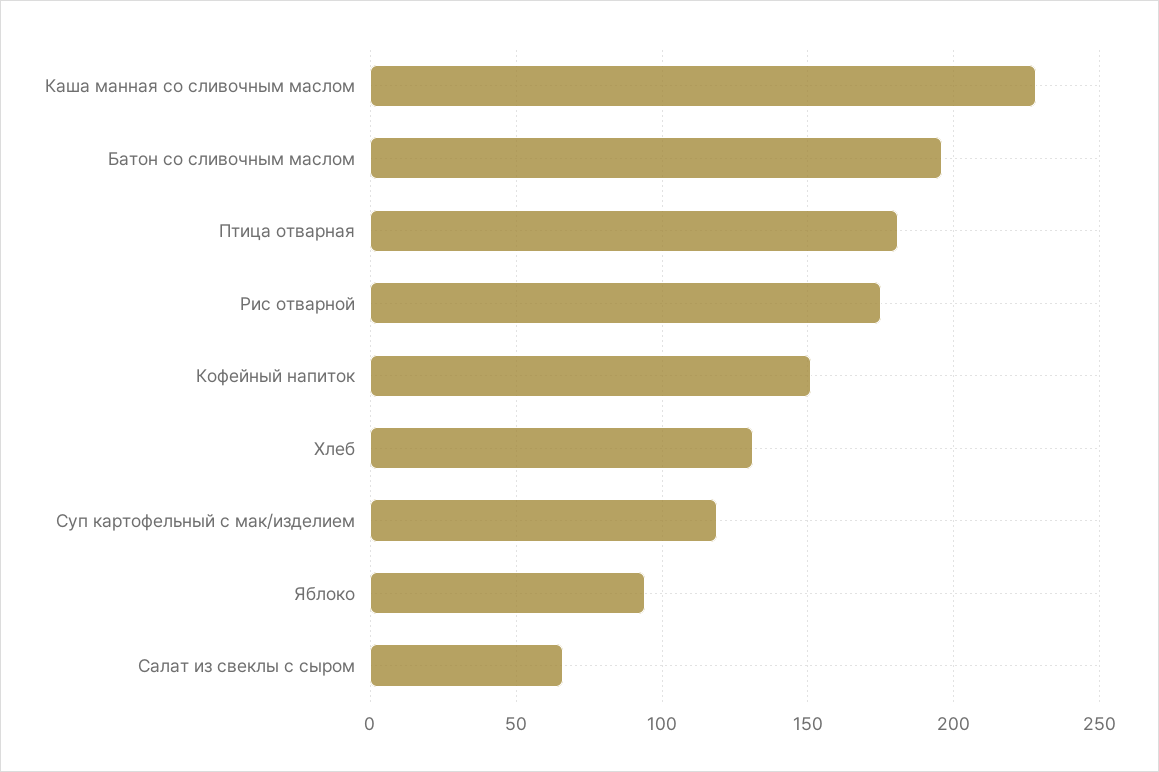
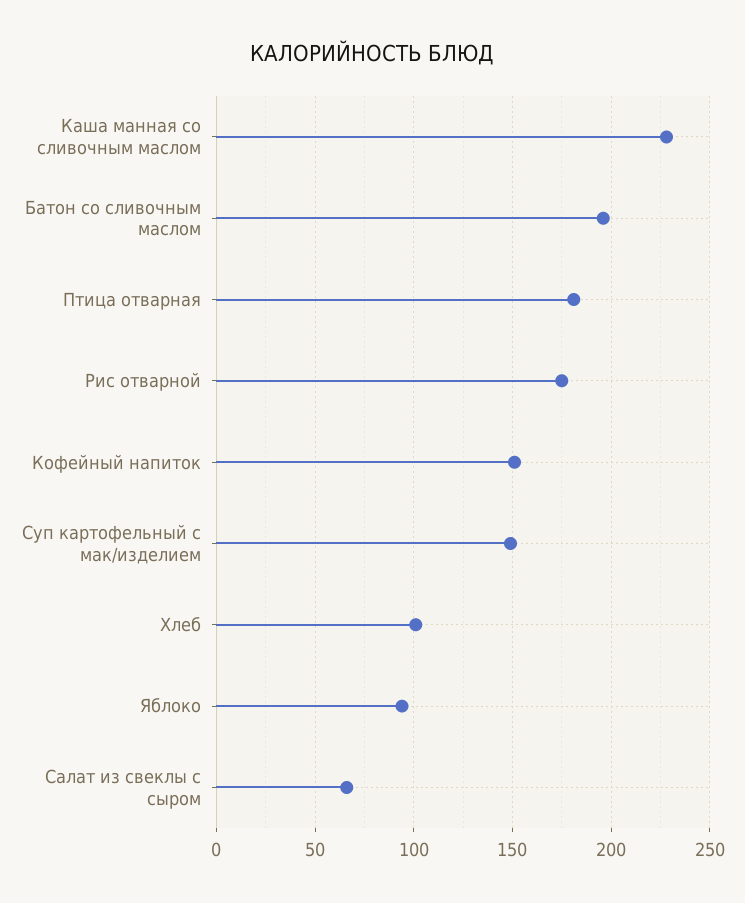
Хлеб: 130 -> 100
Суп картофельный с мак/изделием: 120 -> 150

